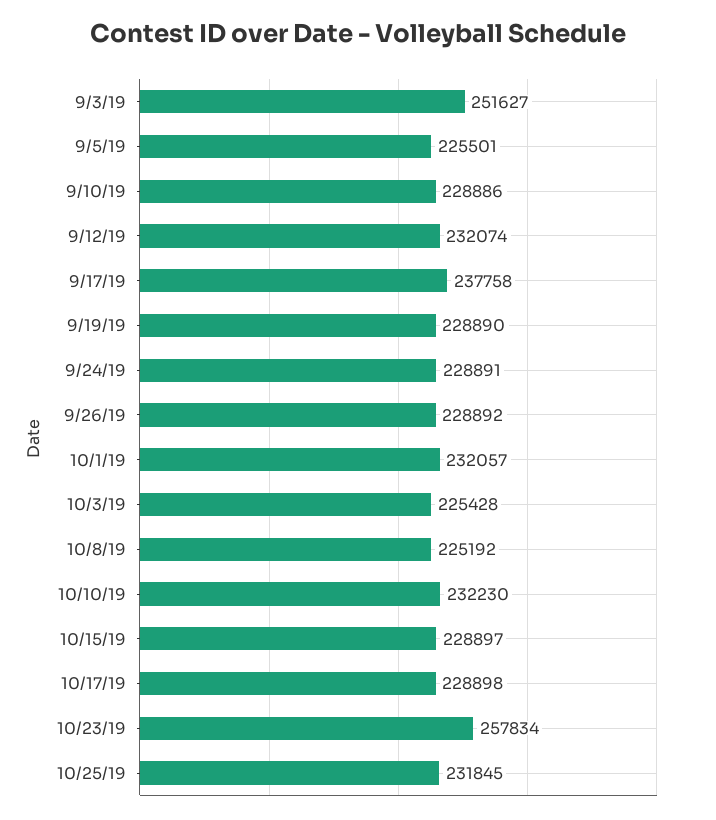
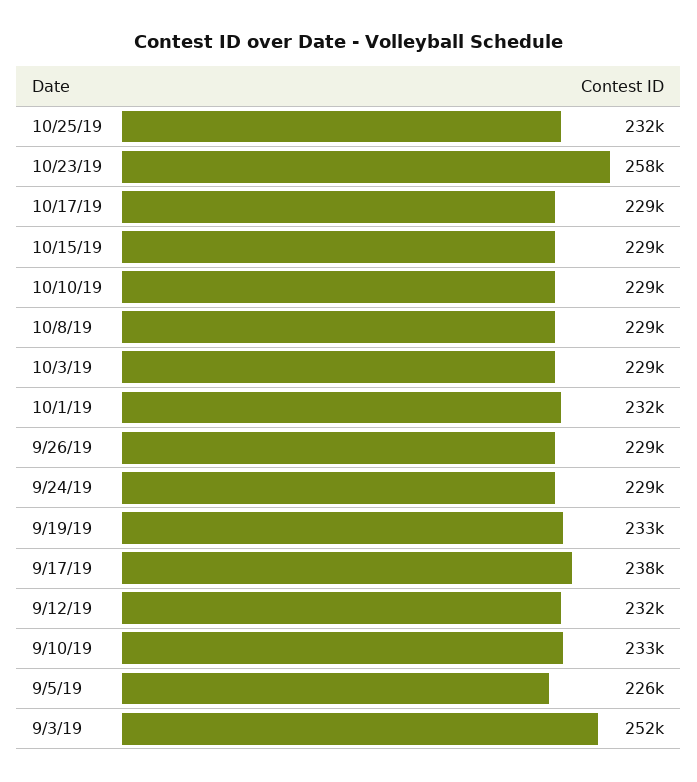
9/10/19: 228886 -> 233000
9/19/19: 228890 -> 233000
10/3/19: 225428 -> 229000
10/8/19: 225192 -> 229000
10/10/19: 232230 -> 229000

